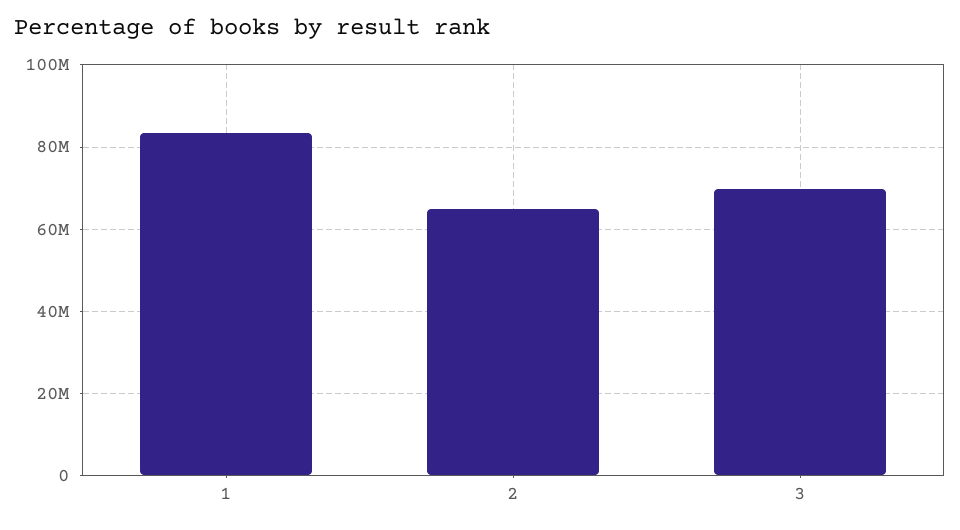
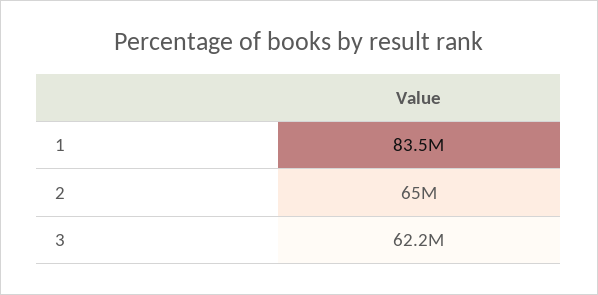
3: 70000000 -> 62200000

